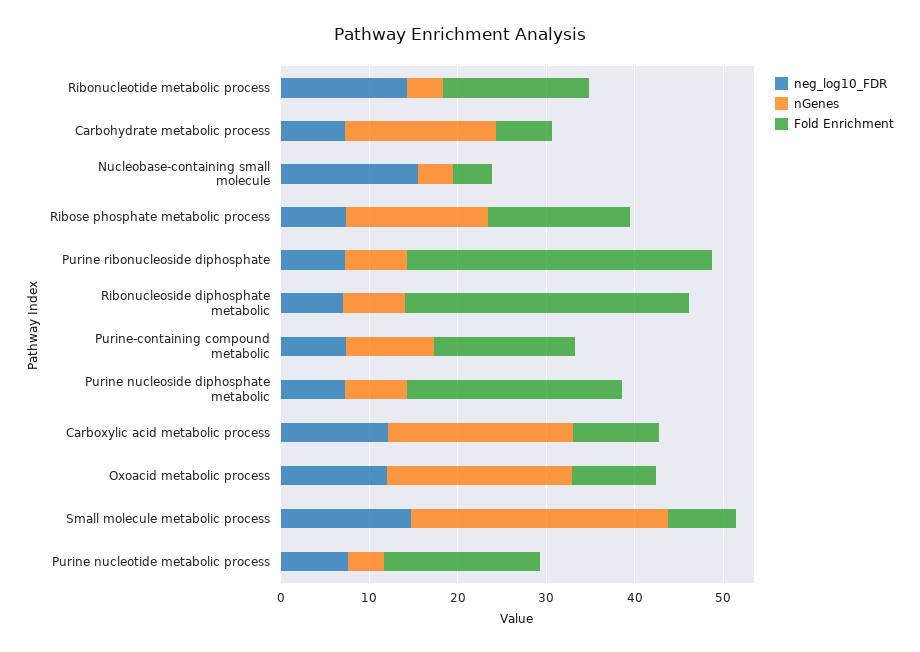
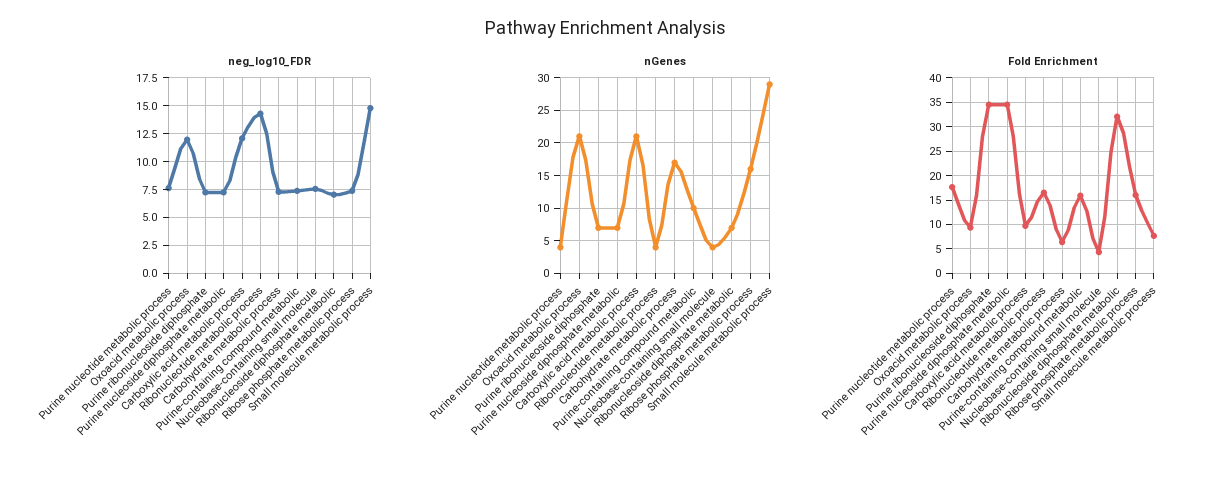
neg_log10_FDR, Nucleobase-containing small molecule: 16 -> 7.5
Fold Enrichment, Purine nucleoside diphosphate metabolic: 24 -> 35

